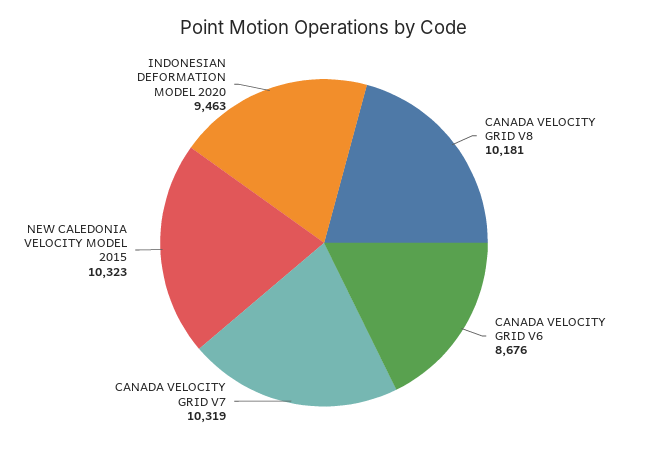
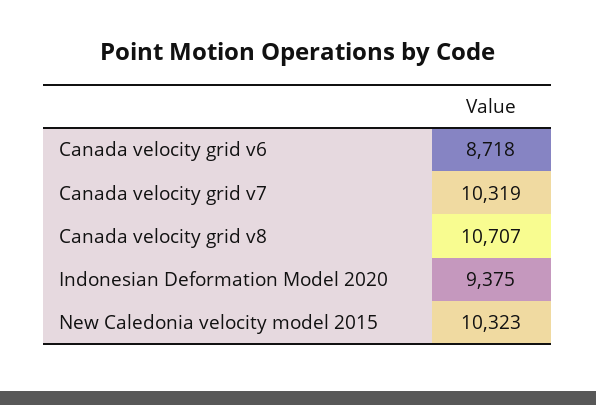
CANADA VELOCITY GRID V8: 10181 -> 10707
CANADA VELOCITY GRID V6: 8676 -> 8718
INDONESIAN DEFORMATION MODEL 2020: 9463 -> 9375

